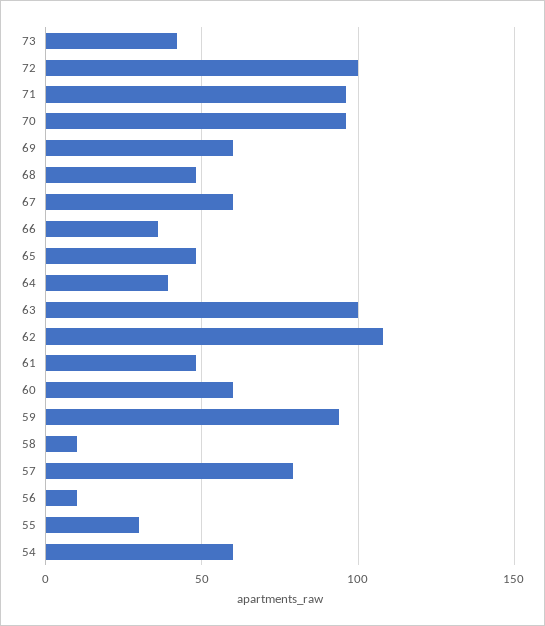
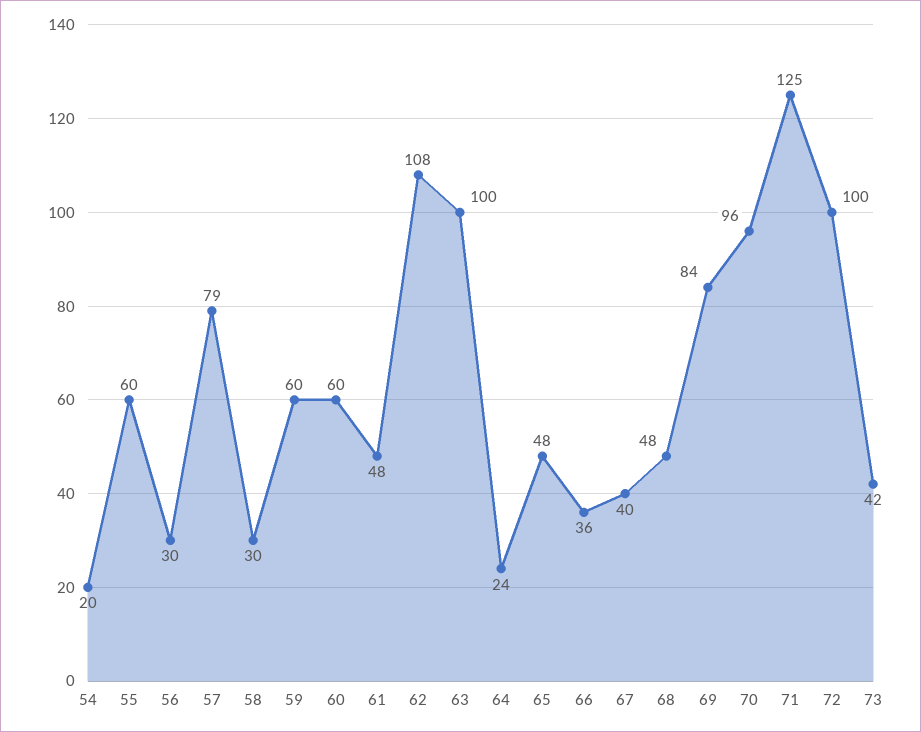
71: 95 -> 125
69: 60 -> 84
67: 60 -> 40
64: 40 -> 24
59: 95 -> 60
58: 10 -> 30
56: 10 -> 30
55: 30 -> 60
54: 60 -> 20

